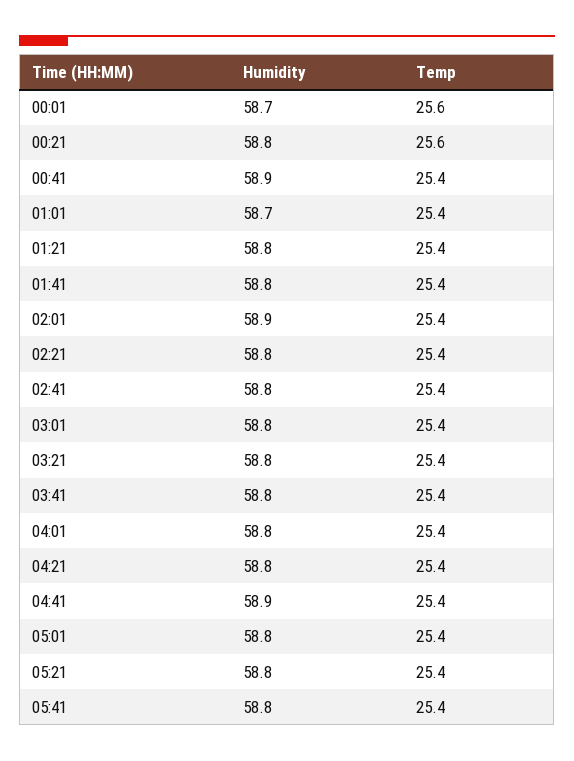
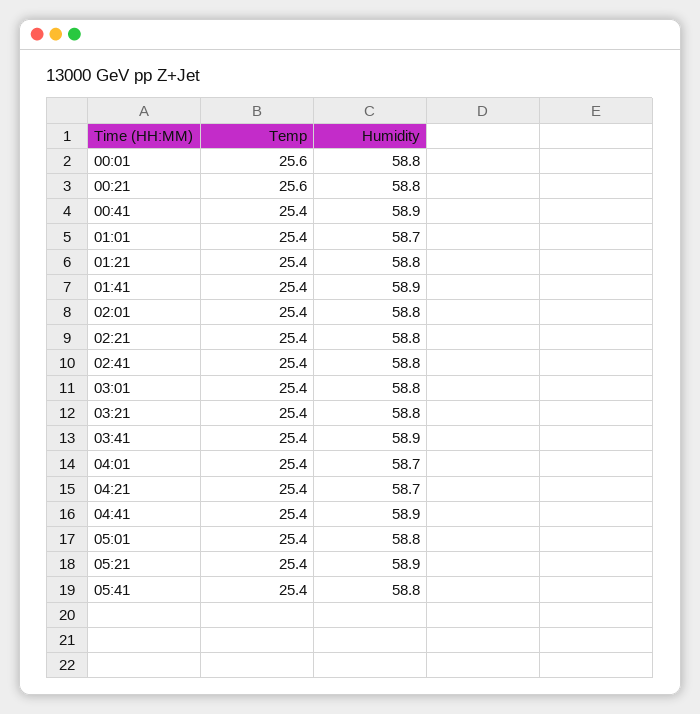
Humidity, 00:01: 58.7 -> 58.8
Humidity, 01:41: 58.8 -> 58.9
Humidity, 02:01: 58.9 -> 58.8
Humidity, 03:41: 58.8 -> 58.9
Humidity, 04:01: 58.8 -> 58.7
Humidity, 04:21: 58.8 -> 58.7
Humidity, 05:21: 58.8 -> 58.9

